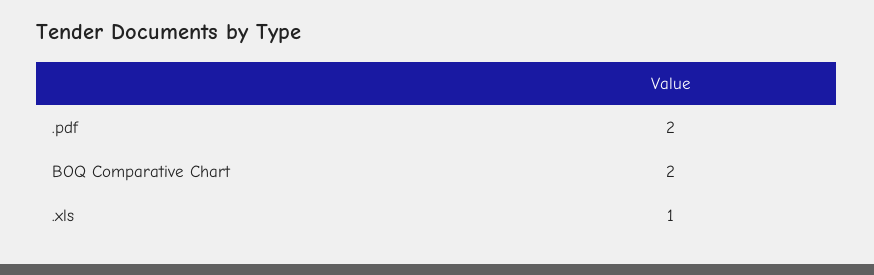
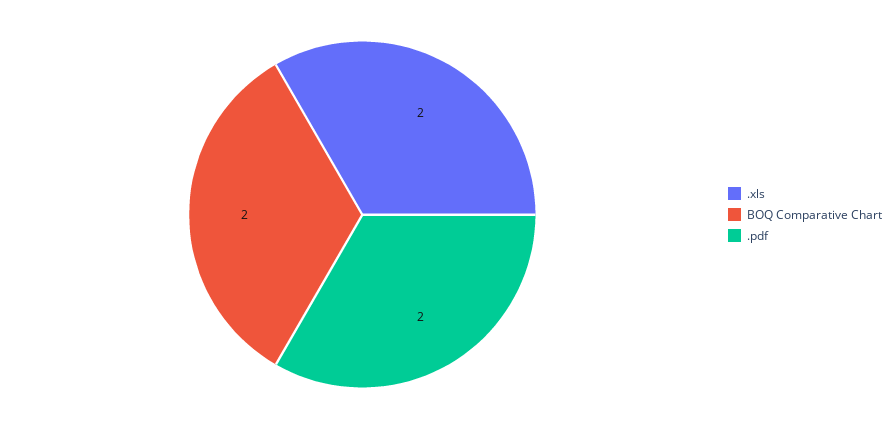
.xls: 1 -> 2

